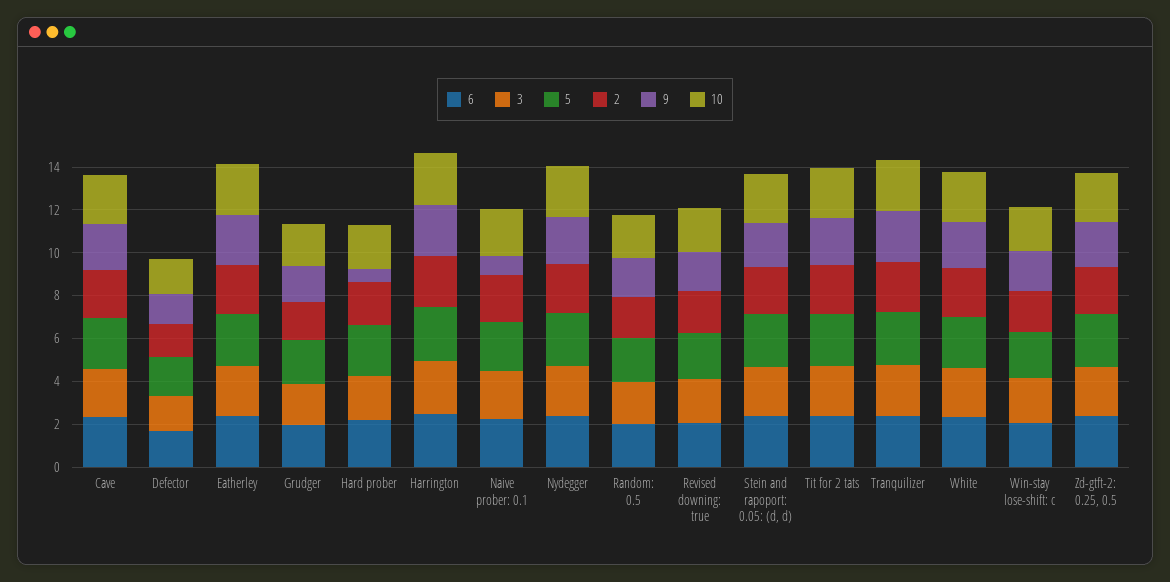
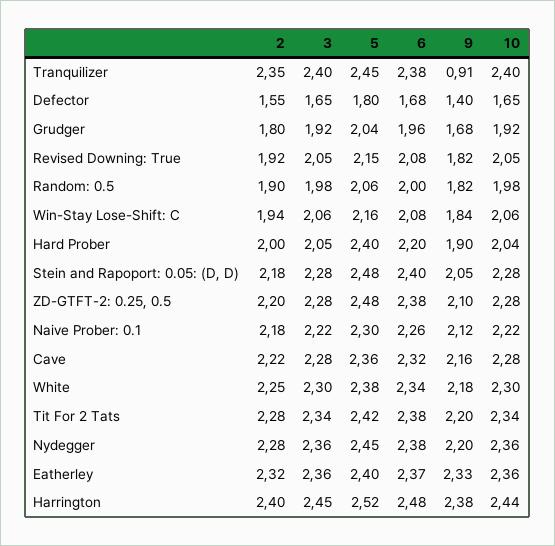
9, Hard prober: 0.5 -> 1.9
9, Naive prober: 0.1: 1 -> 2.12
9, Tranquilizer: 2.5 -> 0.91

